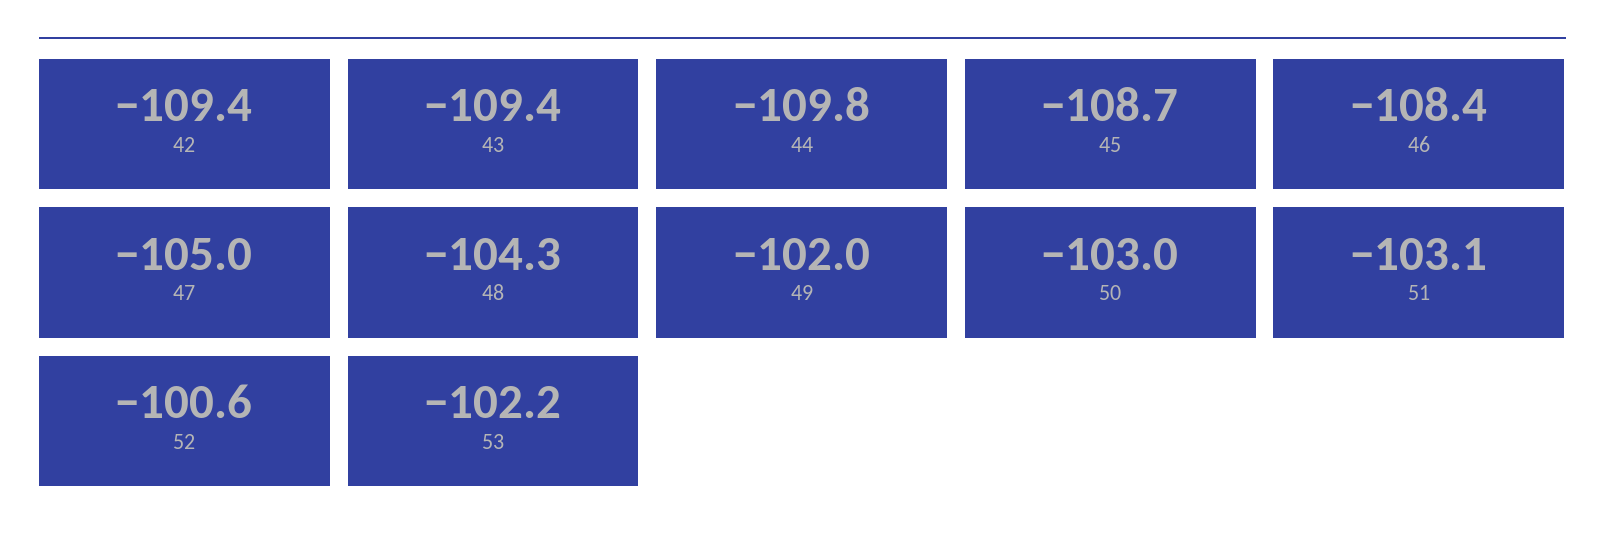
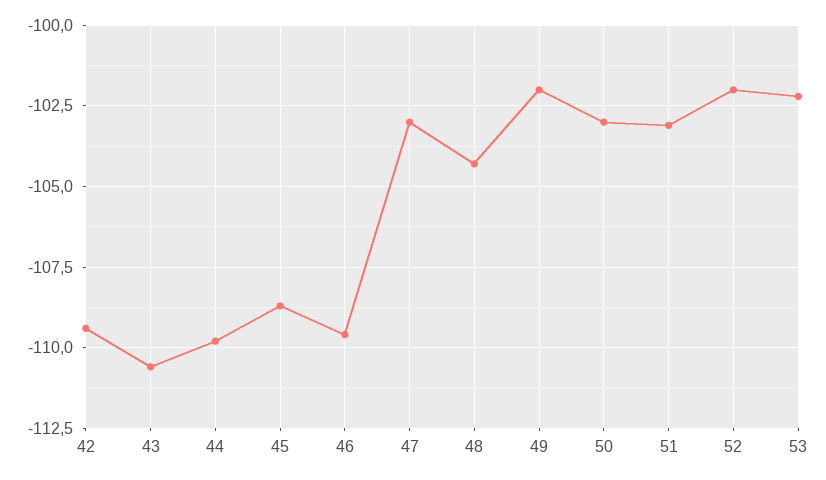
43: -109.4 -> -110.5
46: -108.4 -> -109.5
47: -105 -> -103
52: -100.6 -> -102

